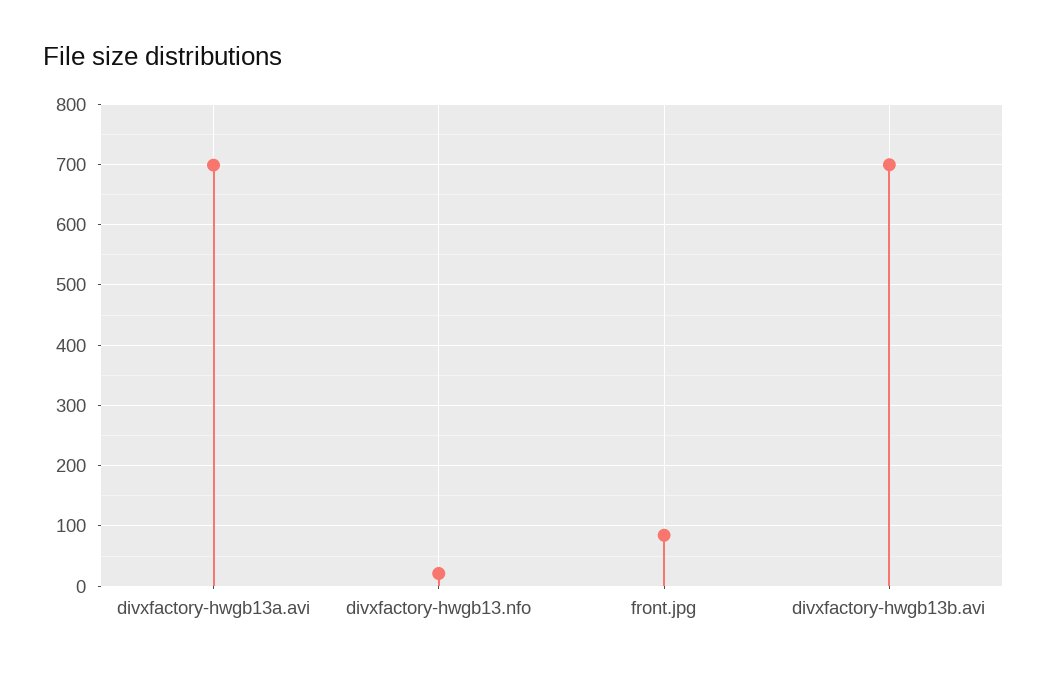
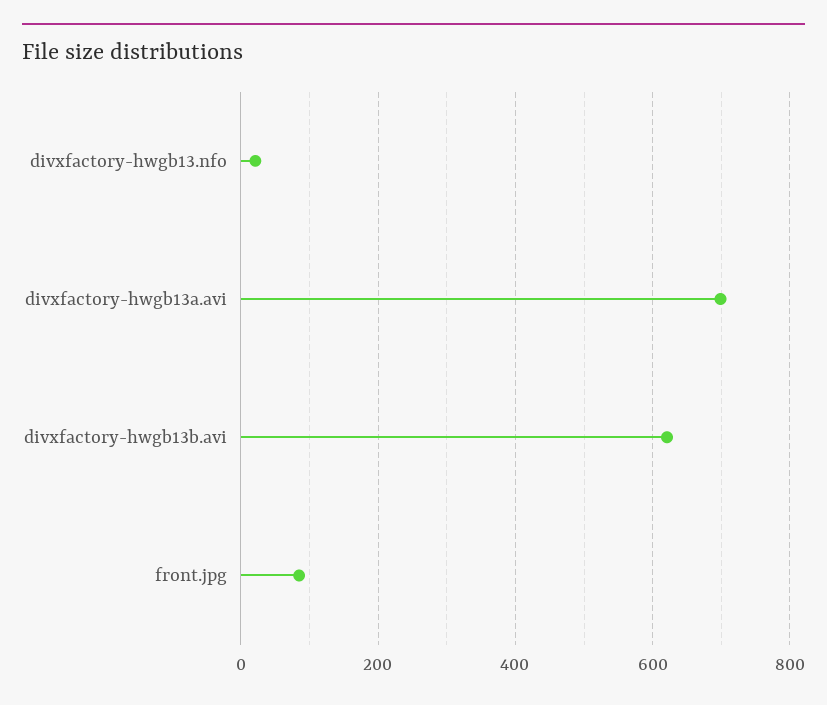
divxfactory-hwgb13b.avi: 700 -> 620

